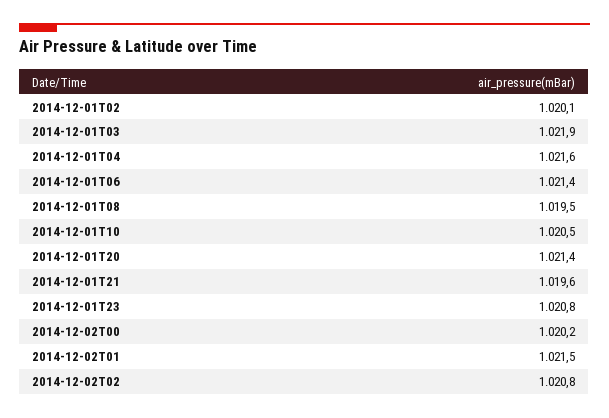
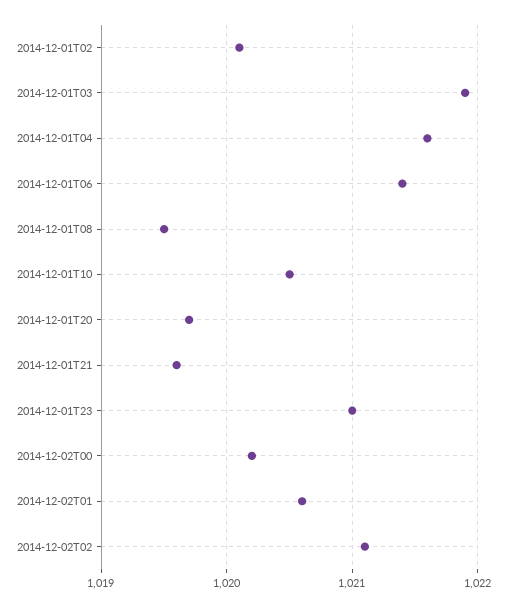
2014-12-01T20: 1021.4 -> 1019.7
2014-12-01T23: 1020.8 -> 1021
2014-12-02T01: 1021.5 -> 1020.6
2014-12-02T02: 1020.8 -> 1021.1

